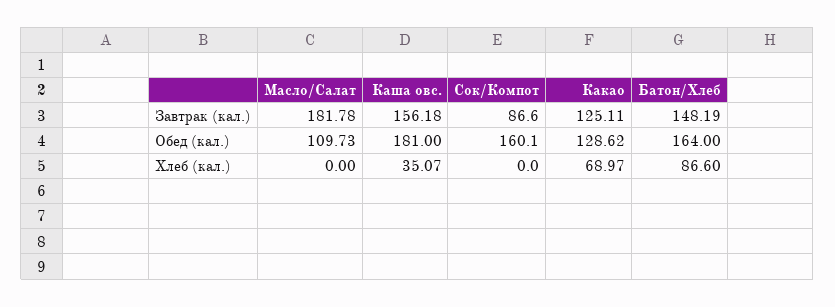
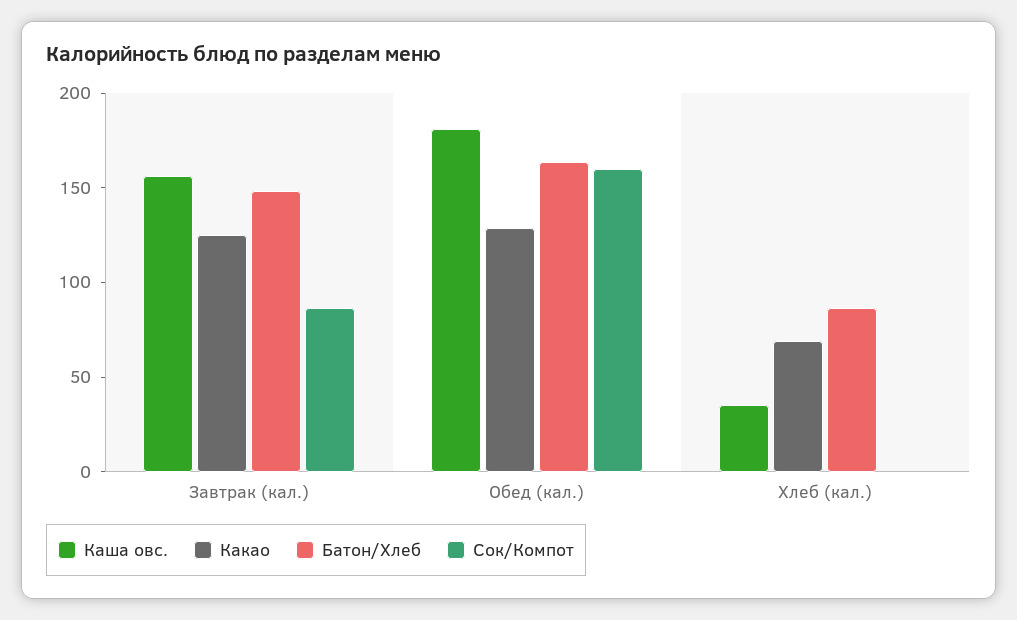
Масло/Салат, Завтрак (кал.): 181.78 -> none
Масло/Салат, Обед (кал.): 109.73 -> none
Масло/Салат, Хлеб (кал.): 0 -> none

